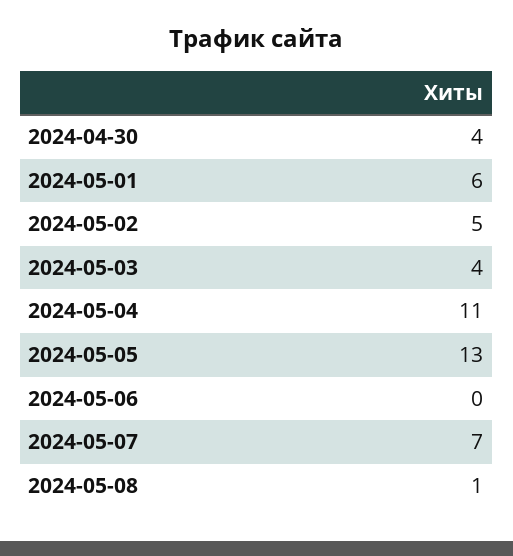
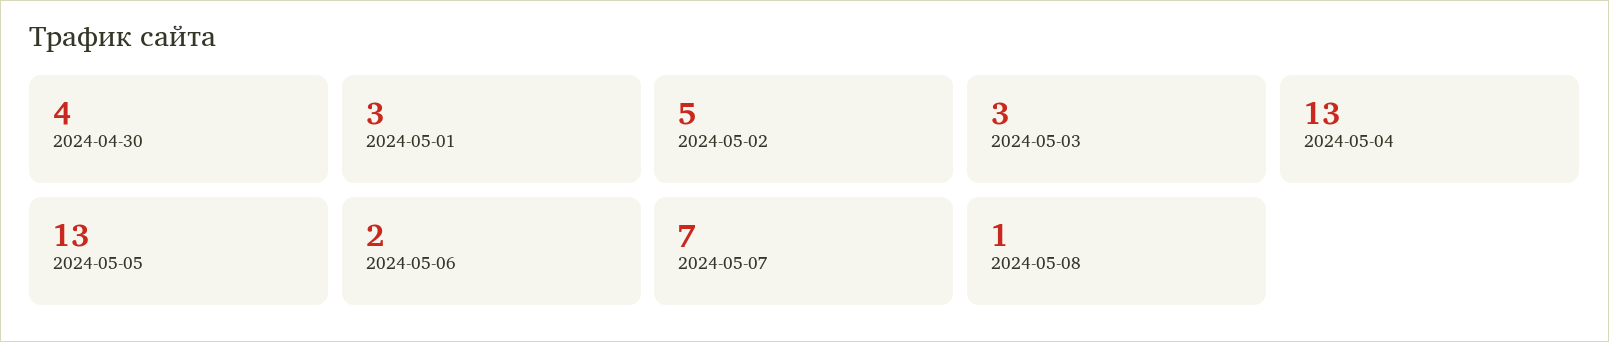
2024-05-01: 6 -> 3
2024-05-03: 4 -> 3
2024-05-04: 11 -> 13
2024-05-06: 0 -> 2

